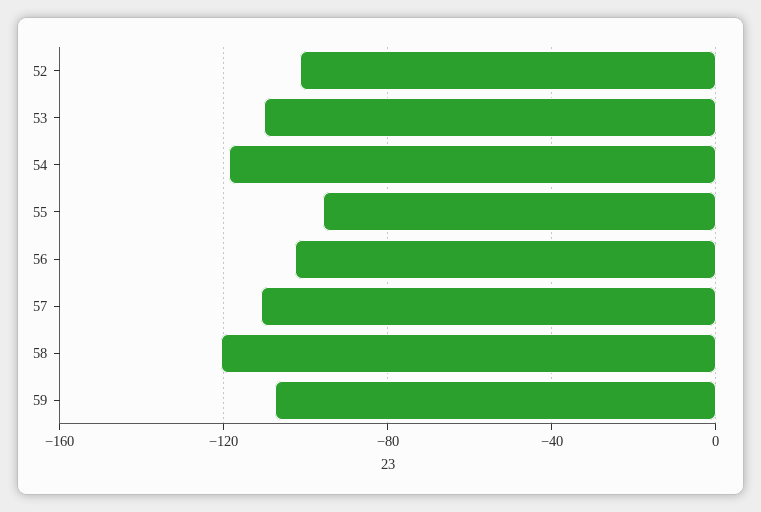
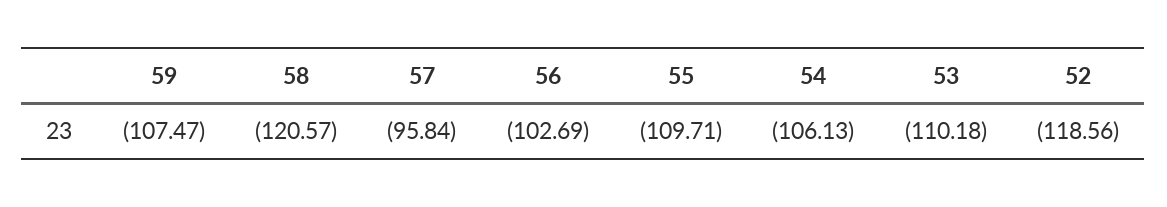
52: -100 -> -118.56
54: -120 -> -106.13
55: -95 -> -109.71
57: -110 -> -95.84

